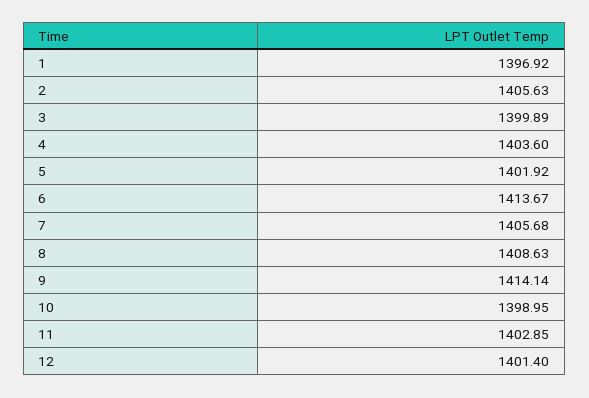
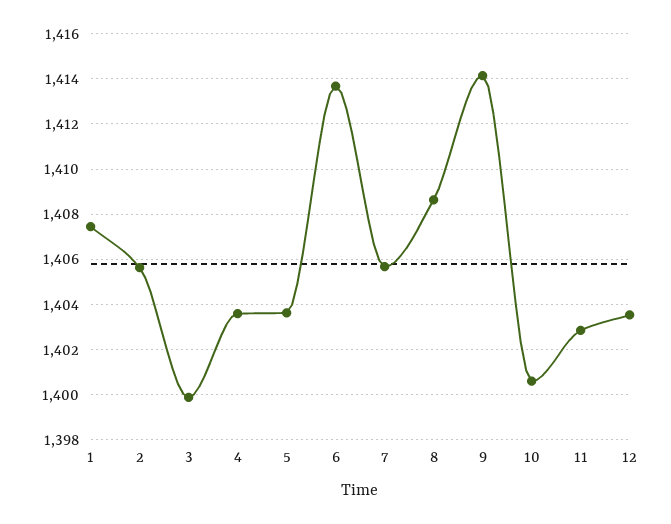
1: 1396.92 -> 1407.5
5: 1401.92 -> 1403.5
10: 1398.95 -> 1400.5
12: 1401.4 -> 1403.5

